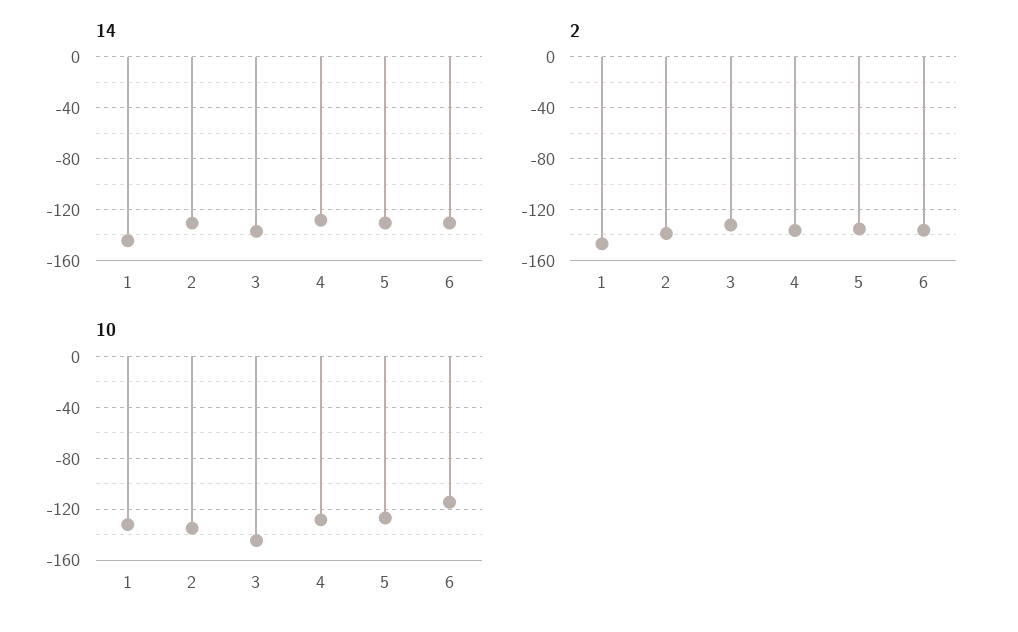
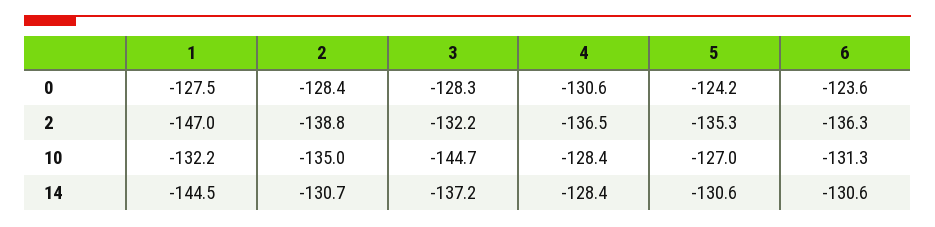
10, 6: -115 -> -131.3
0, 1: none -> -127.5
0, 2: none -> -128.4
0, 3: none -> -128.3
0, 4: none -> -130.6
0, 5: none -> -124.2
0, 6: none -> -123.6

